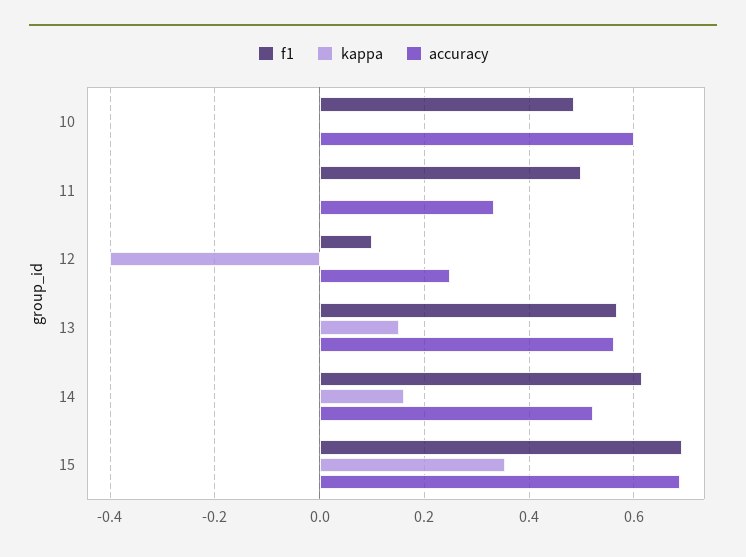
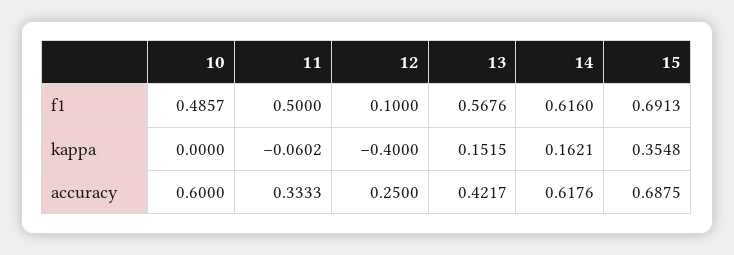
kappa, 11: 0 -> -0.0602
accuracy, 13: 0.56 -> 0.4217
accuracy, 14: 0.52 -> 0.6176

